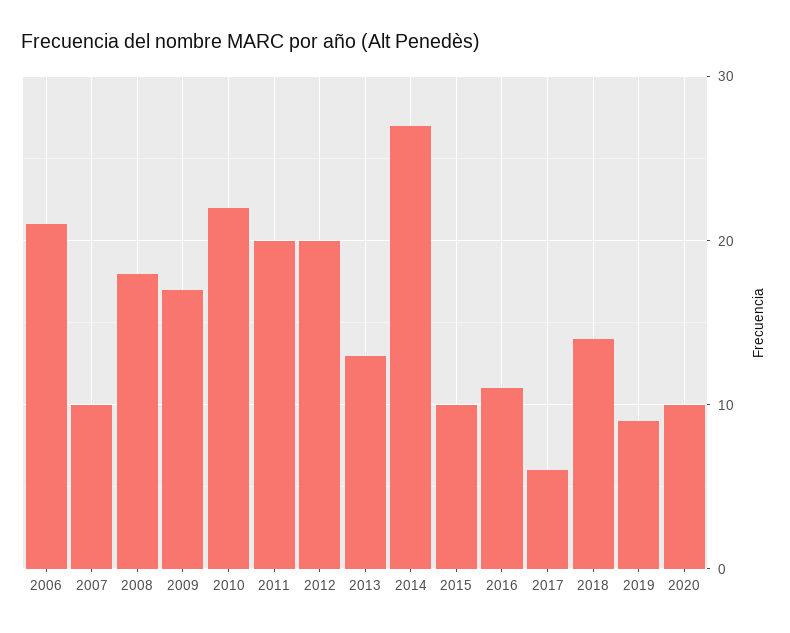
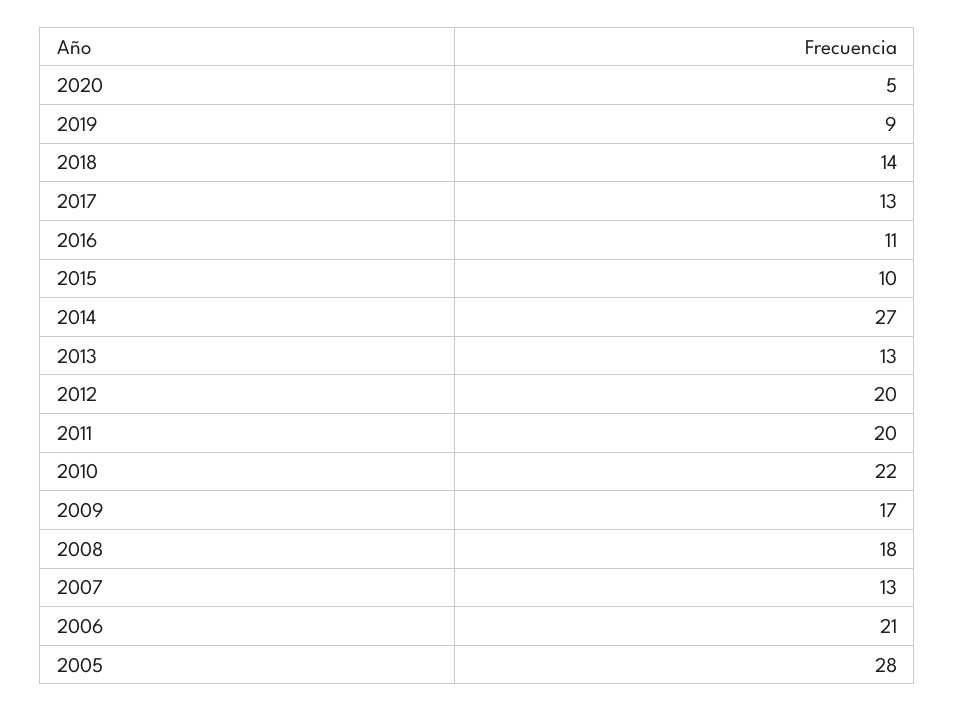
2007: 10 -> 13
2017: 6 -> 13
2020: 10 -> 5
2005: none -> 28

